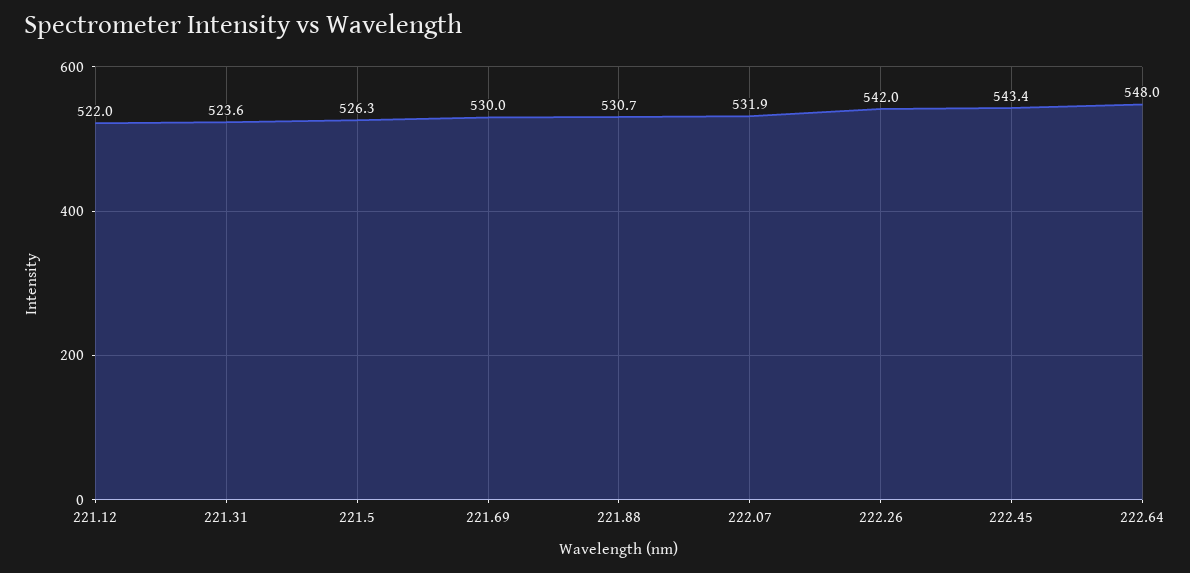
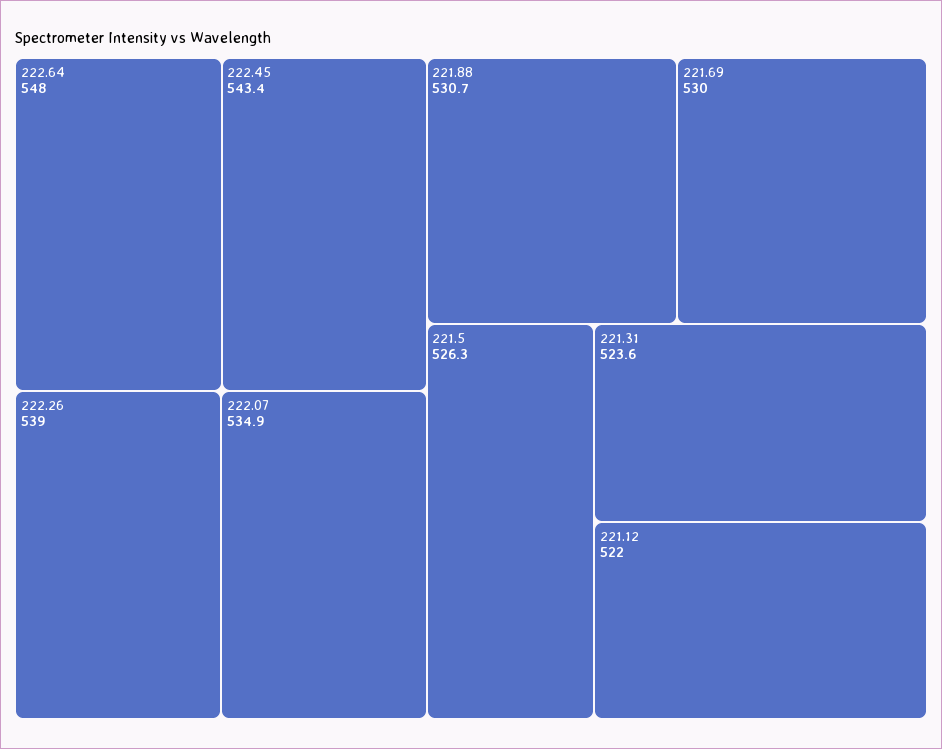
222.07: 531.9 -> 534.9
222.26: 542 -> 539

